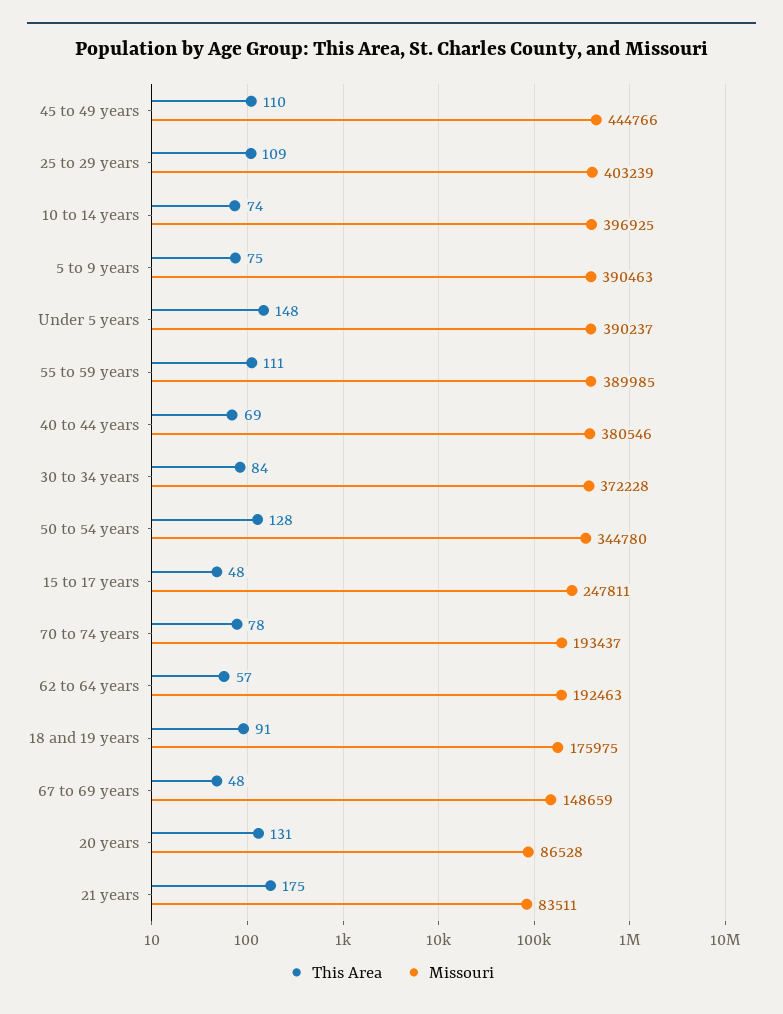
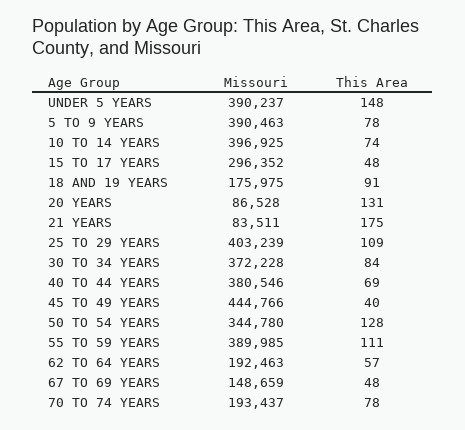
This Area, 45 to 49 years: 110 -> 40
This Area, 5 to 9 years: 75 -> 78
Missouri, 15 to 17 years: 247811 -> 296352

